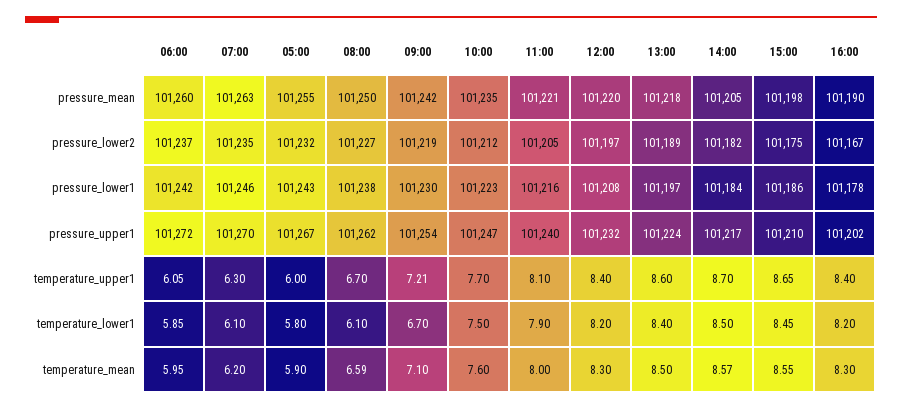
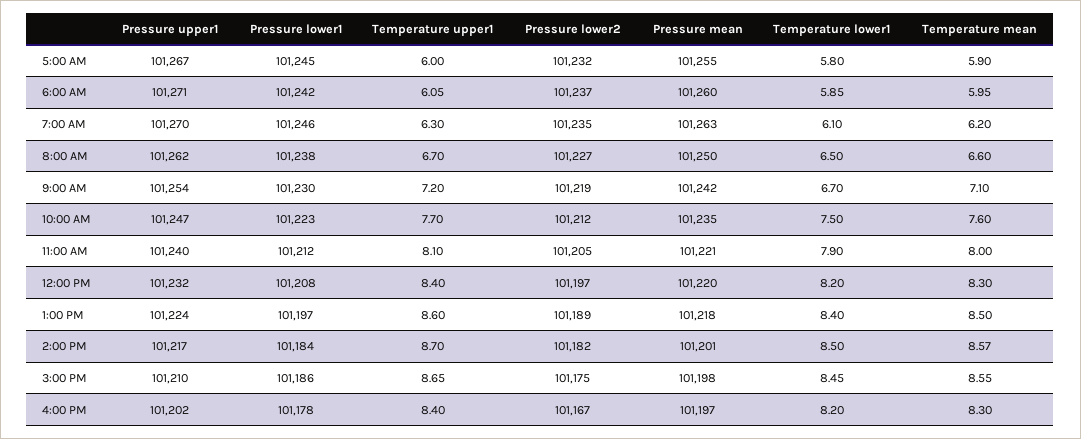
14:00, pressure_mean: 101205 -> 101201
16:00, pressure_mean: 101190 -> 101197
05:00, pressure_lower1: 101243 -> 101245
11:00, pressure_lower1: 101216 -> 101212
06:00, pressure_upper1: 101272 -> 101271
09:00, temperature_upper1: 7.21 -> 7.2
08:00, temperature_lower1: 6.1 -> 6.5
08:00, temperature_mean: 6.59 -> 6.6

